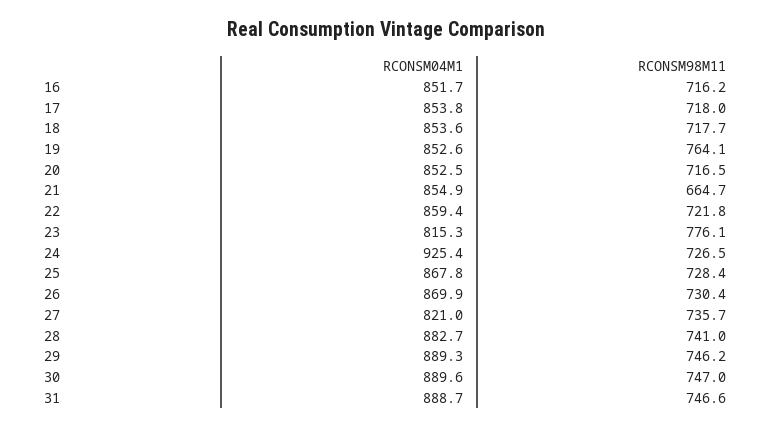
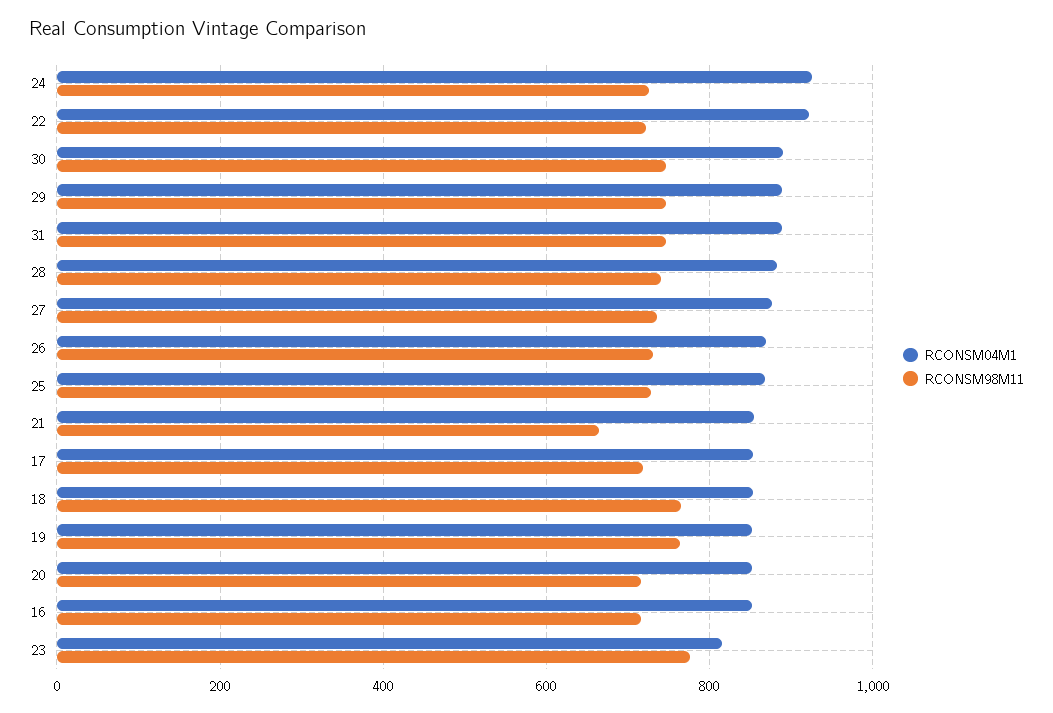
RCONSM98M11, 18: 717.7 -> 760
RCONSM04M1, 22: 859.4 -> 920
RCONSM04M1, 27: 821 -> 880

